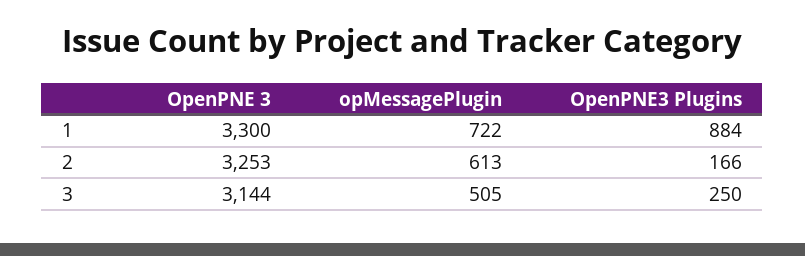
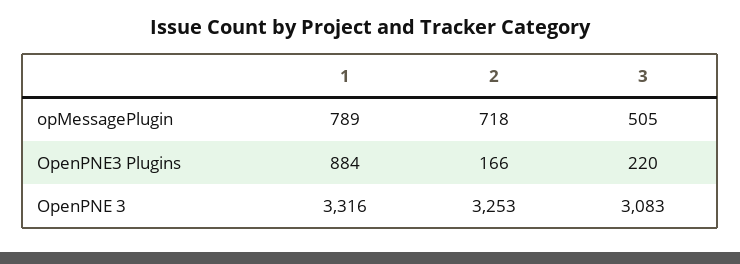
OpenPNE 3, 1: 3300 -> 3316
opMessagePlugin, 1: 722 -> 789
opMessagePlugin, 2: 613 -> 718
OpenPNE 3, 3: 3144 -> 3083
OpenPNE3 Plugins, 3: 250 -> 220

